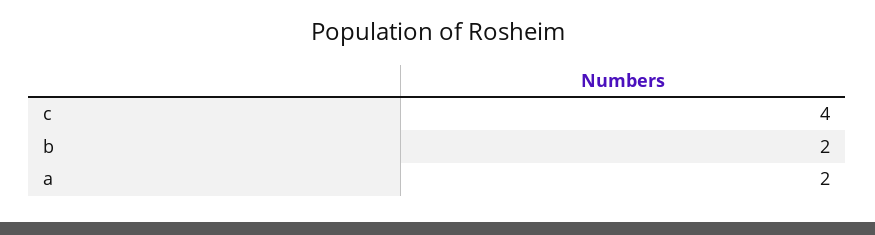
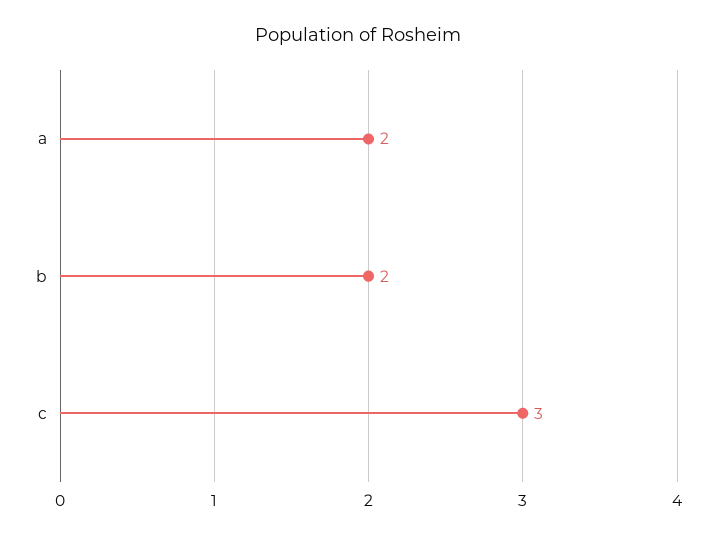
c: 4 -> 3

